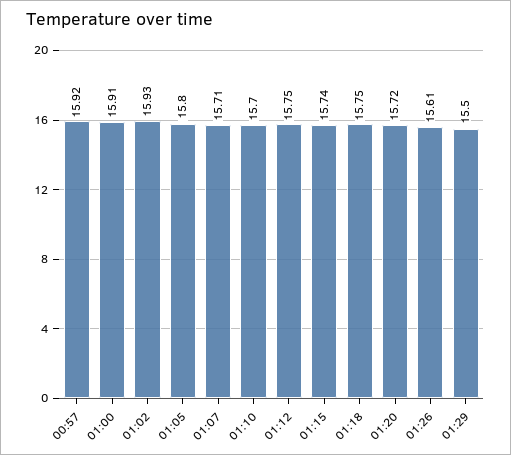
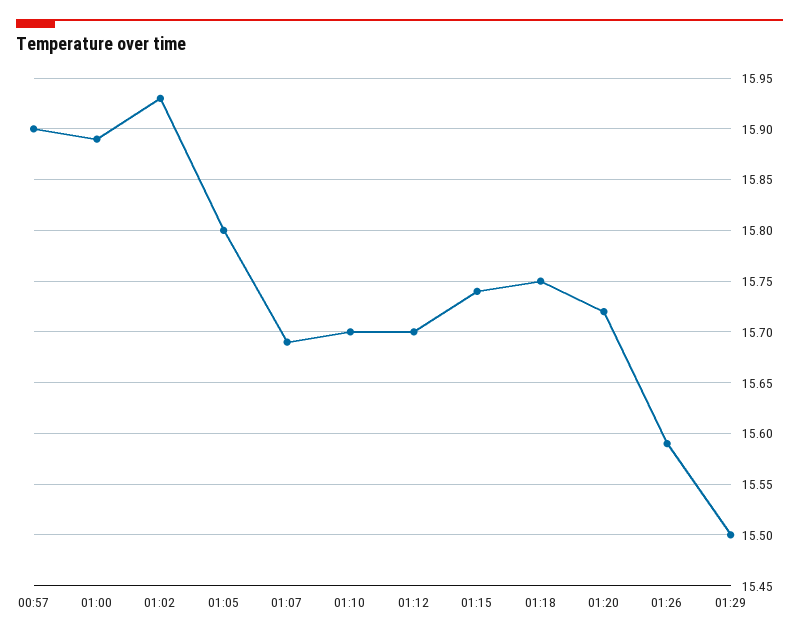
00:57: 15.92 -> 15.9
01:00: 15.91 -> 15.89
01:07: 15.71 -> 15.69
01:12: 15.75 -> 15.7
01:26: 15.61 -> 15.59

